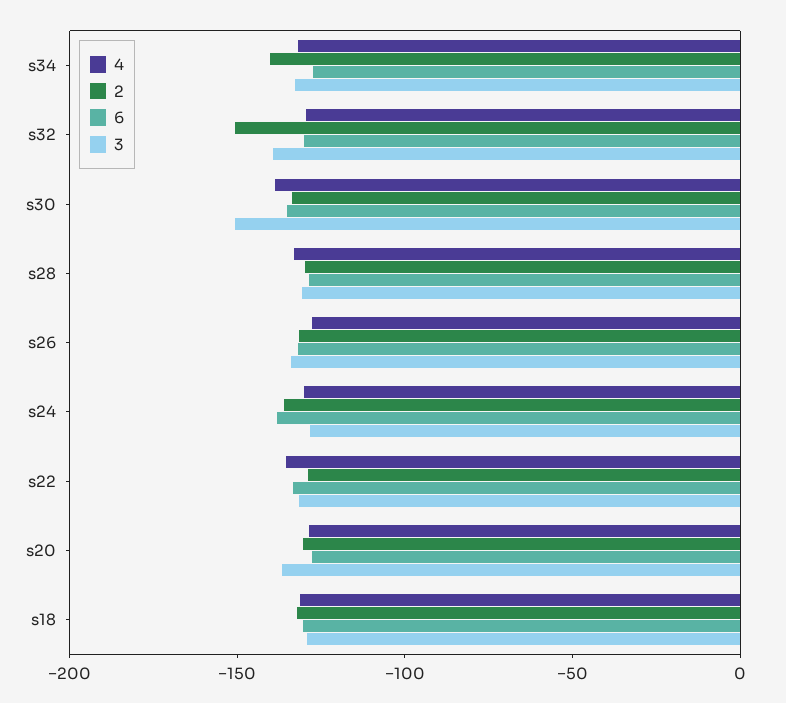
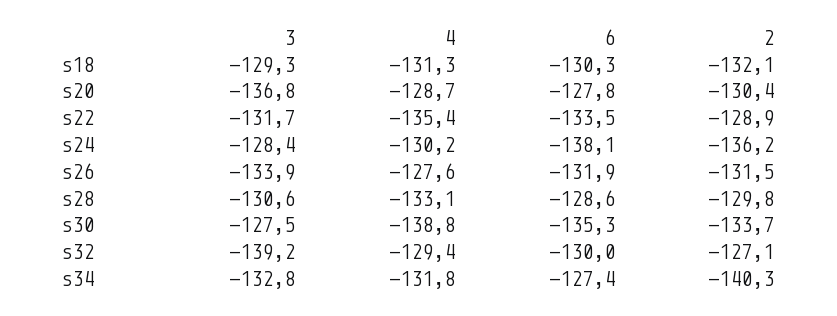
2, s32: -150 -> -127.1
3, s30: -150 -> -127.5

